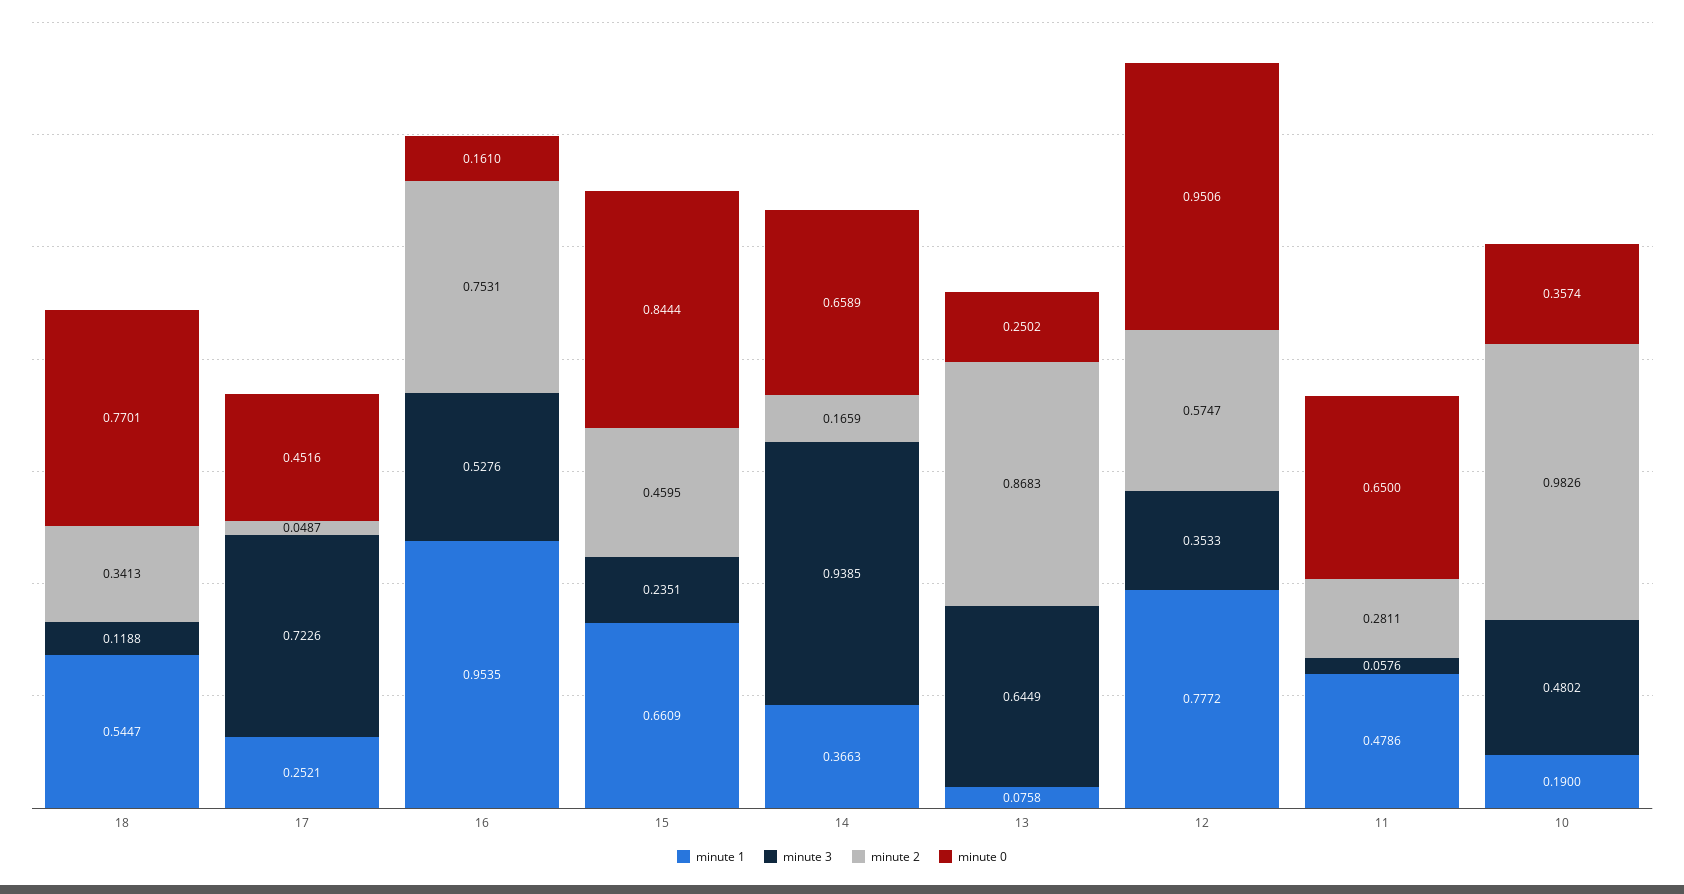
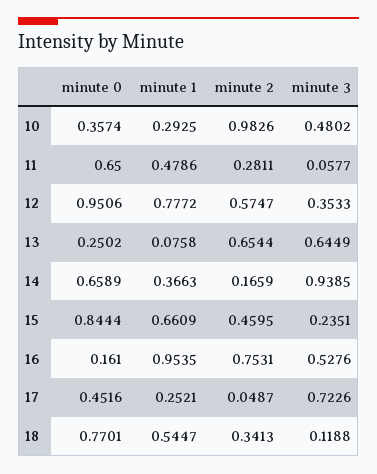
minute 2, 13: 0.8683 -> 0.6544
minute 3, 11: 0.0576 -> 0.0577
minute 1, 10: 0.19 -> 0.2925

